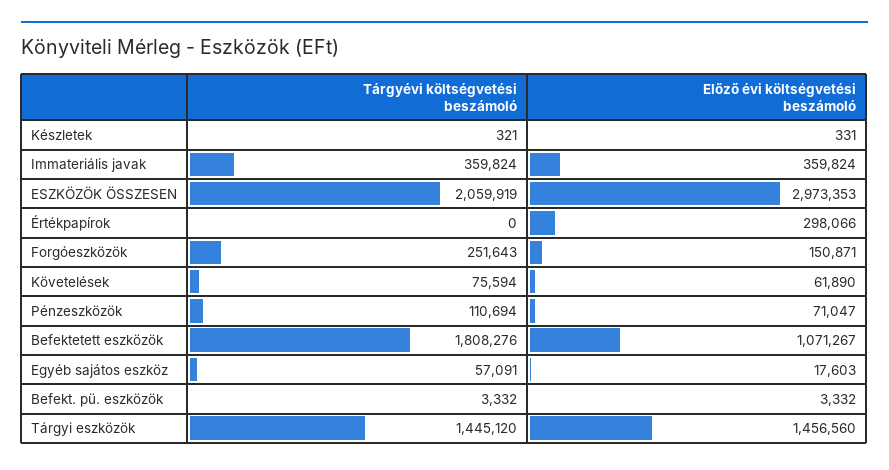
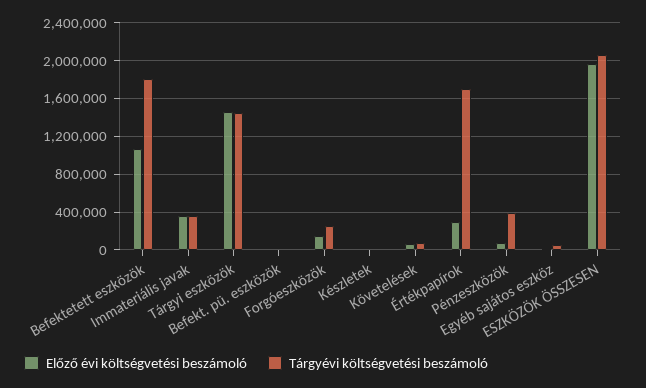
Előző évi költségvetési beszámoló, ESZKÖZÖK ÖSSZESEN: 2973353 -> 2000000
Tárgyévi költségvetési beszámoló, Értékpapírok: 0 -> 1700000
Tárgyévi költségvetési beszámoló, Pénzeszközök: 110694 -> 400000

